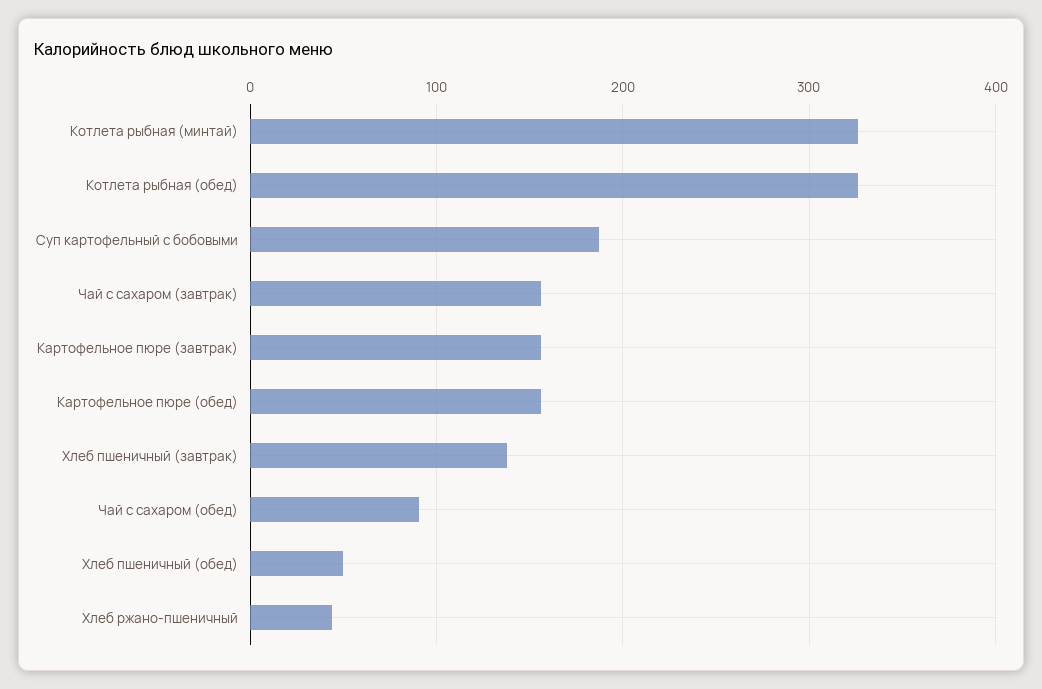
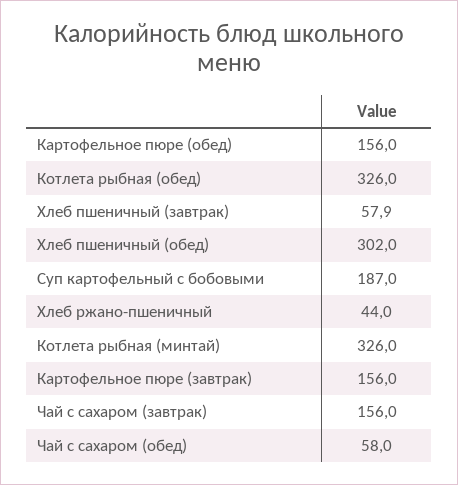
Хлеб пшеничный (завтрак): 140 -> 57.9
Чай с сахаром (обед): 90 -> 58
Хлеб пшеничный (обед): 50 -> 302

